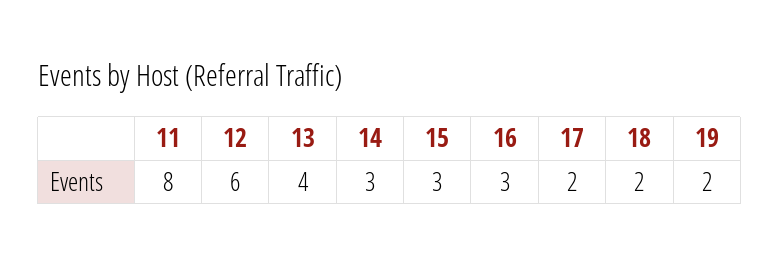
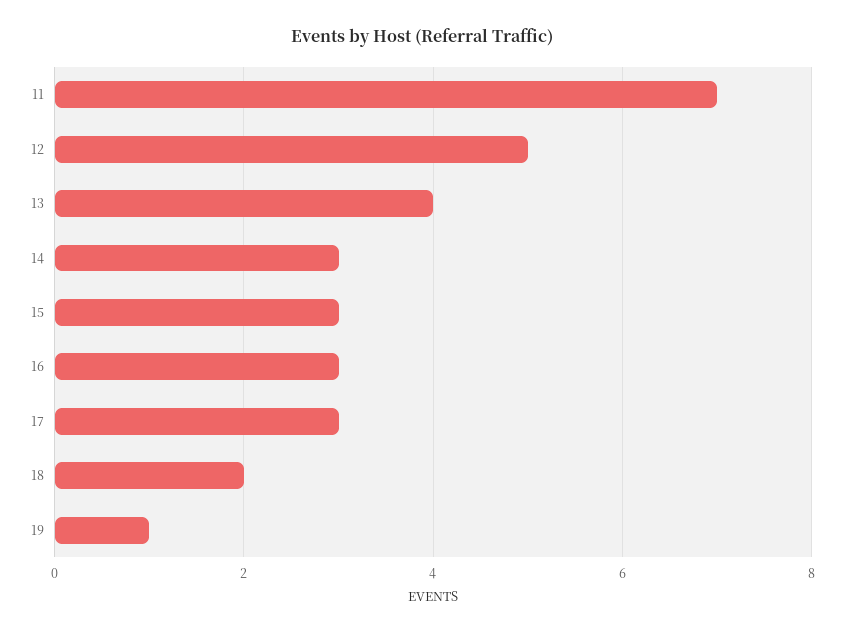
11: 8 -> 7
12: 6 -> 5
17: 2 -> 3
19: 2 -> 1

